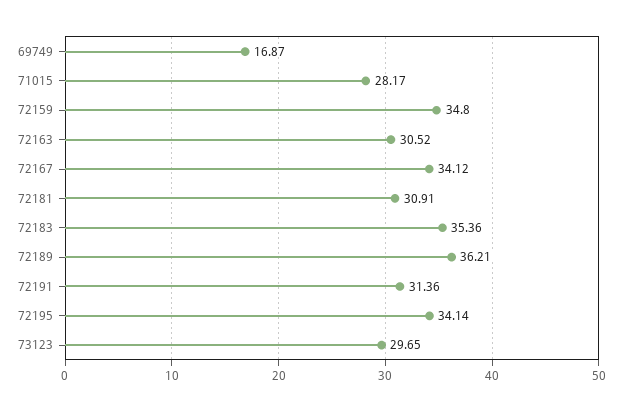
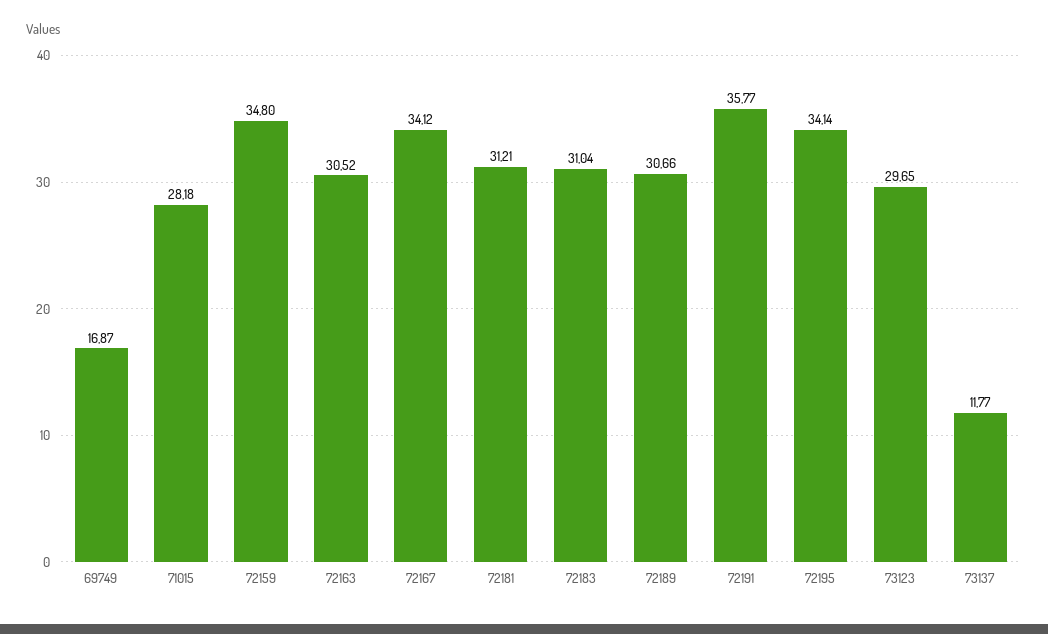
71015: 28.17 -> 28.18
72181: 30.91 -> 31.21
72183: 35.36 -> 31.04
72189: 36.21 -> 30.66
72191: 31.36 -> 35.77
73137: none -> 11.77

